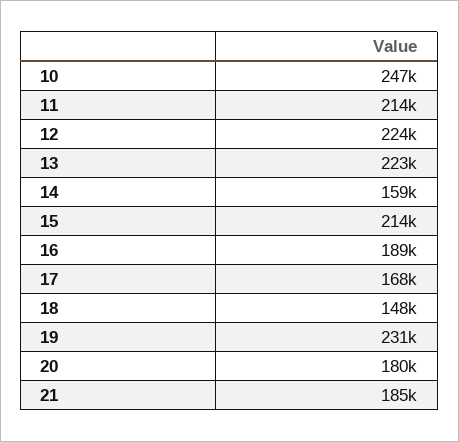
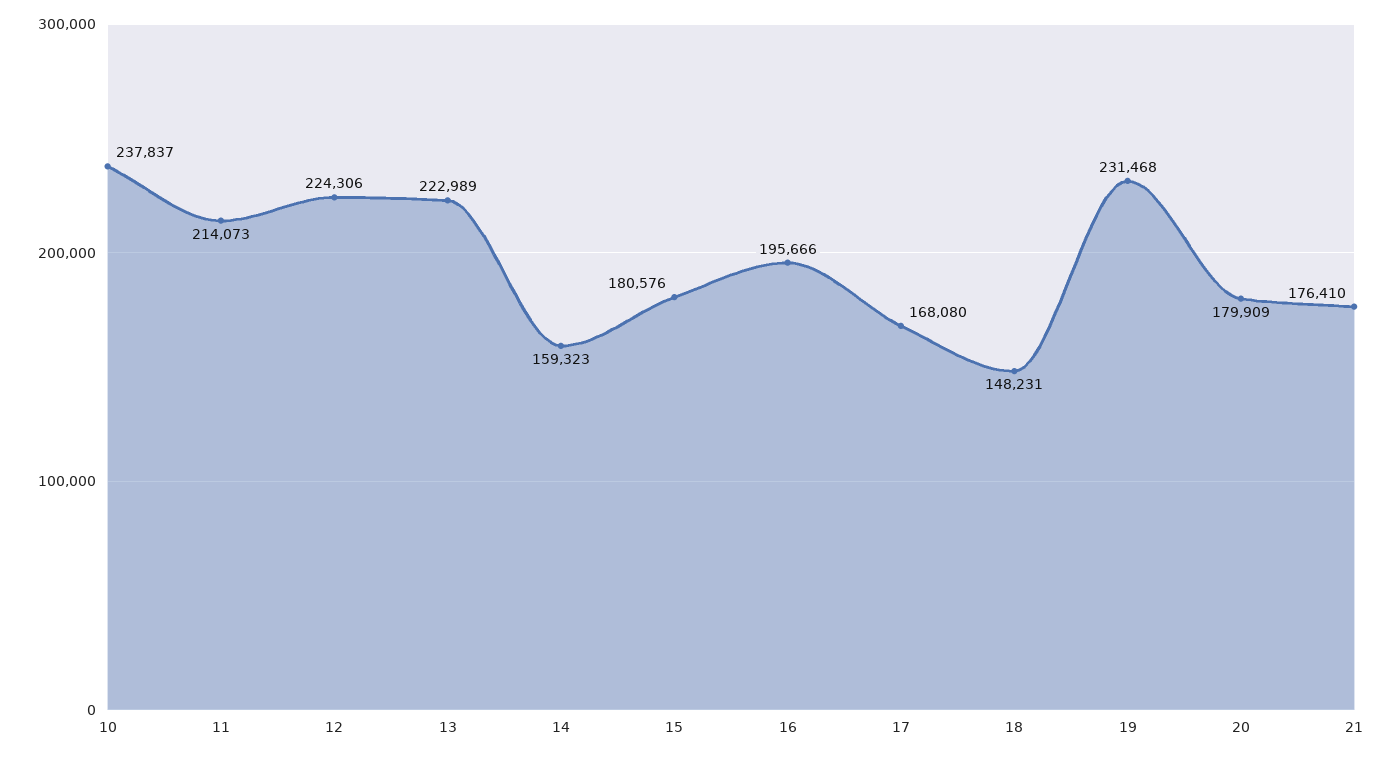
10: 247000 -> 237837
15: 214000 -> 180576
16: 189000 -> 195666
21: 185000 -> 176410

